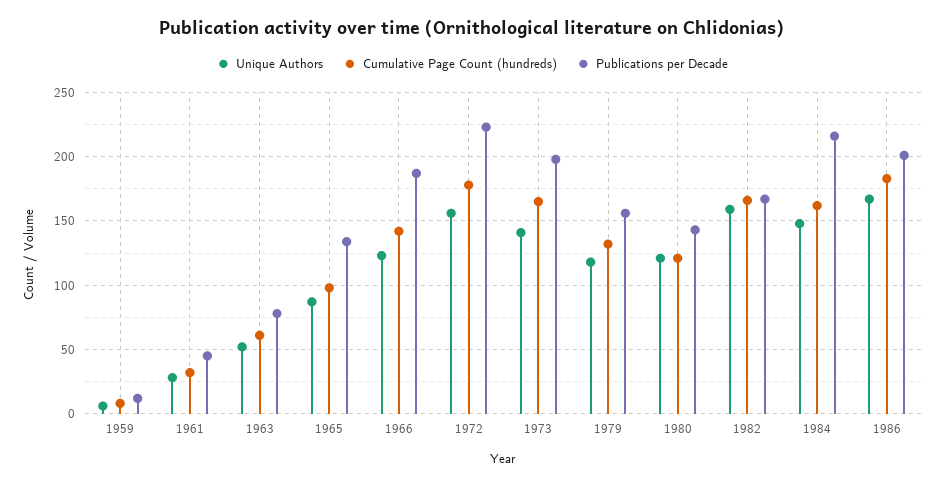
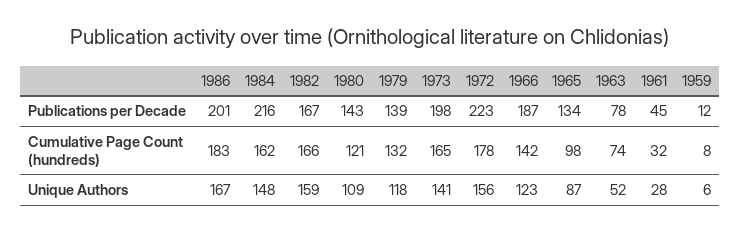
Cumulative Page Count (hundreds), 1963: 60 -> 74
Publications per Decade, 1979: 155 -> 139
Unique Authors, 1980: 120 -> 109

